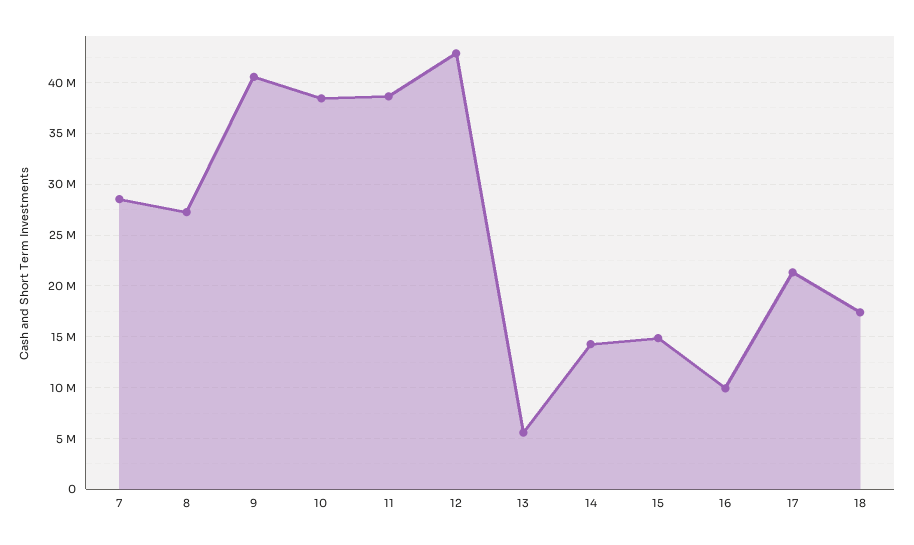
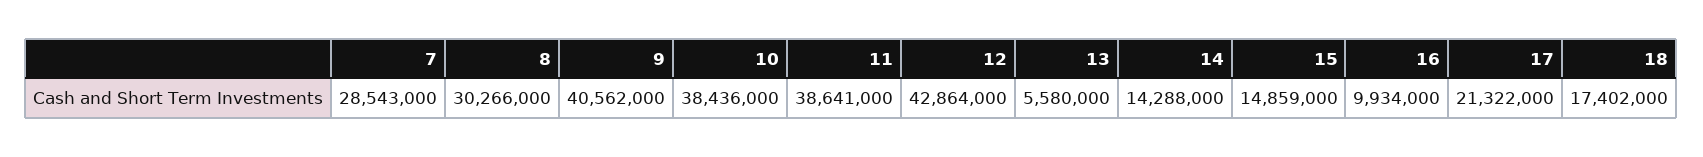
8: 27000000 -> 30266000

